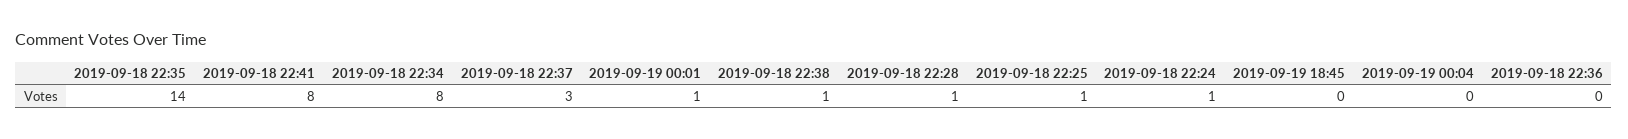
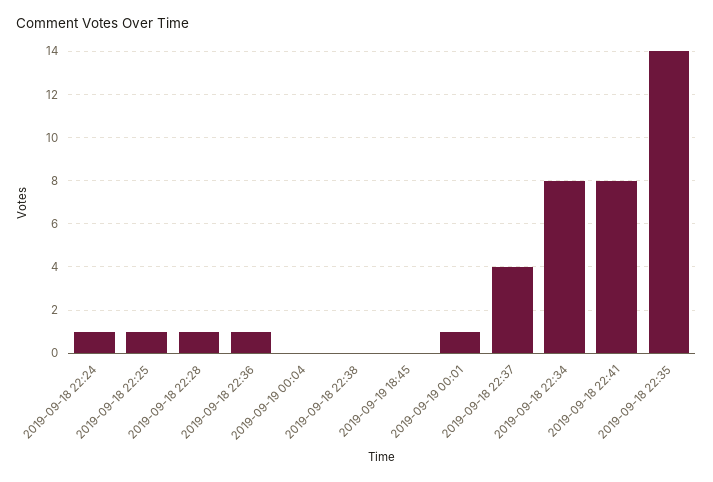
2019-09-18 22:37: 3 -> 4
2019-09-18 22:38: 1 -> 0
2019-09-18 22:36: 0 -> 1

